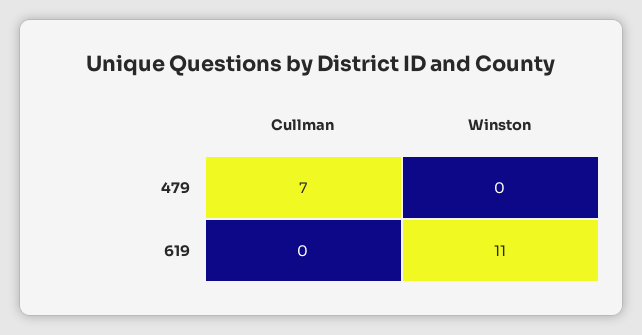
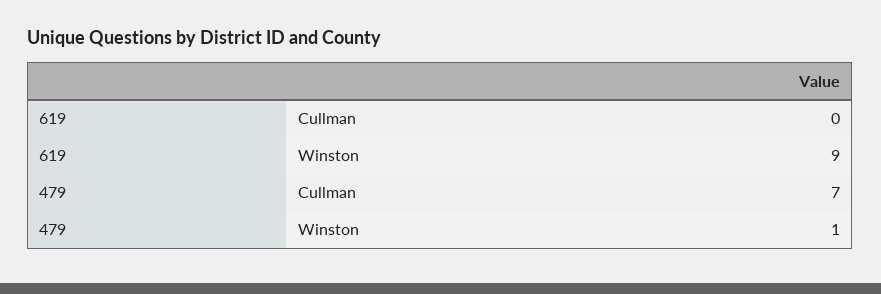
Winston, 479: 0 -> 1
Winston, 619: 11 -> 9

